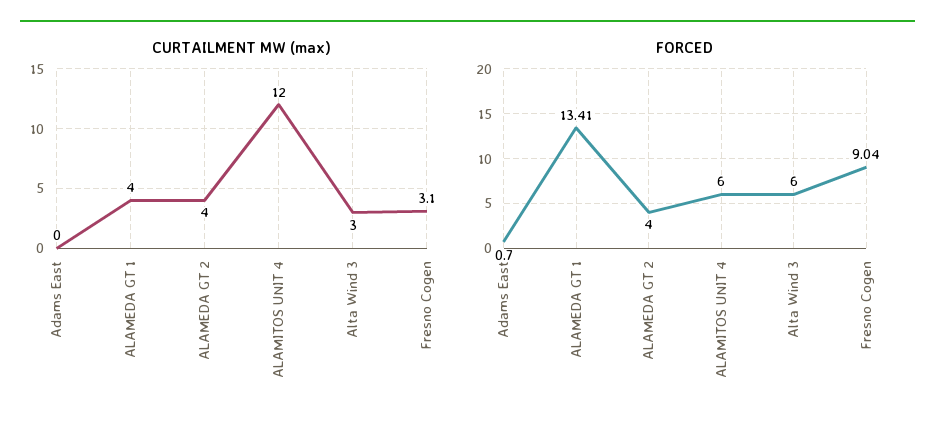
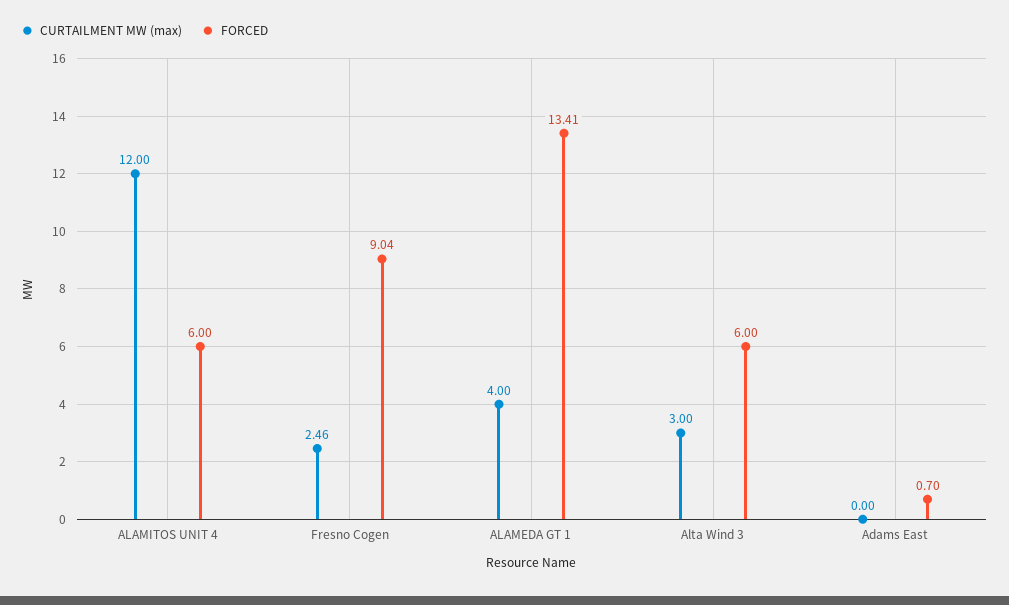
CURTAILMENT MW (max), ALAMEDA GT 2: 4 -> none
CURTAILMENT MW (max), Fresno Cogen: 3.1 -> 2.46
FORCED, ALAMEDA GT 2: 4 -> none

